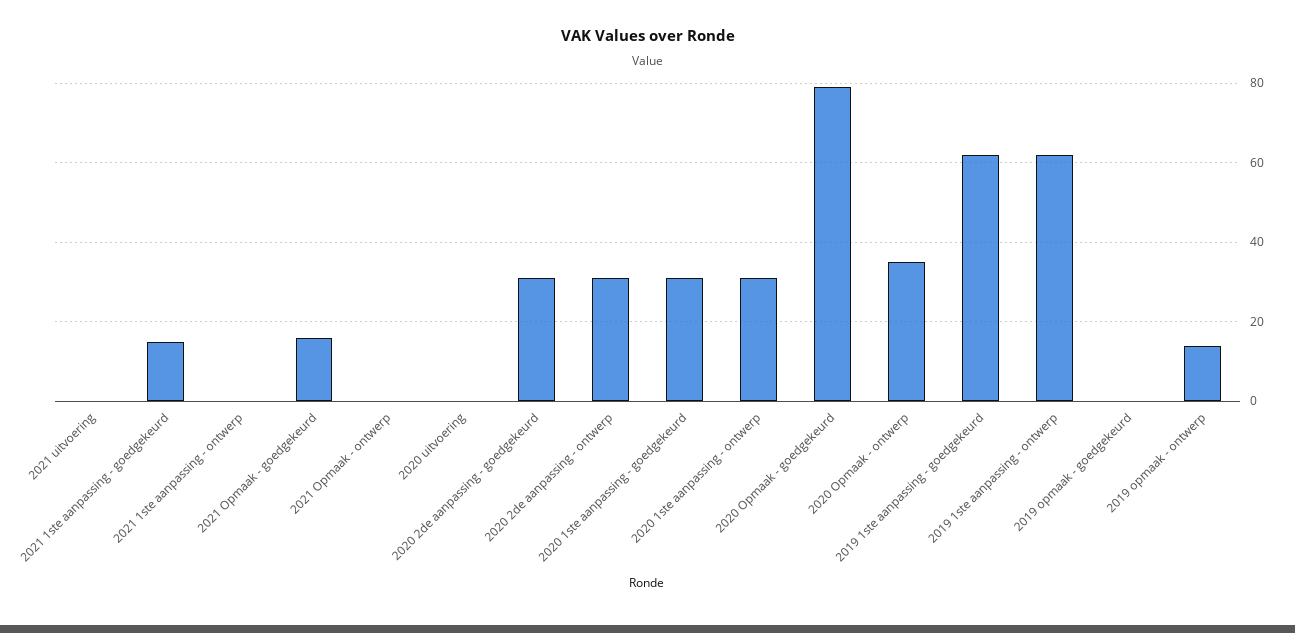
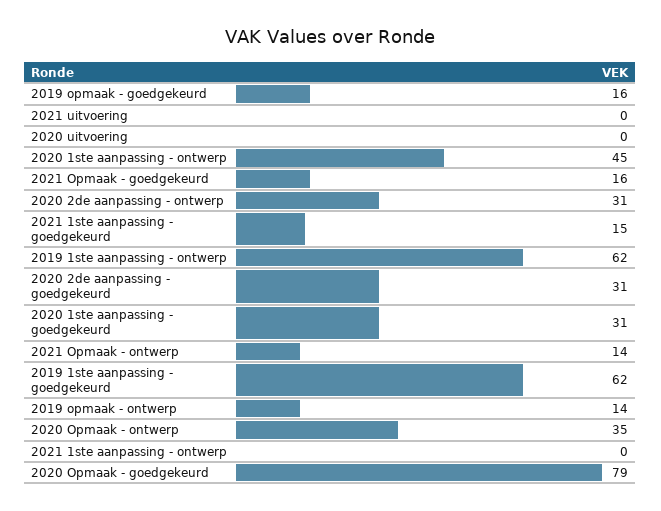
2021 Opmaak - ontwerp: 0 -> 14
2020 1ste aanpassing - ontwerp: 30 -> 45
2019 opmaak - goedgekeurd: 0 -> 16

